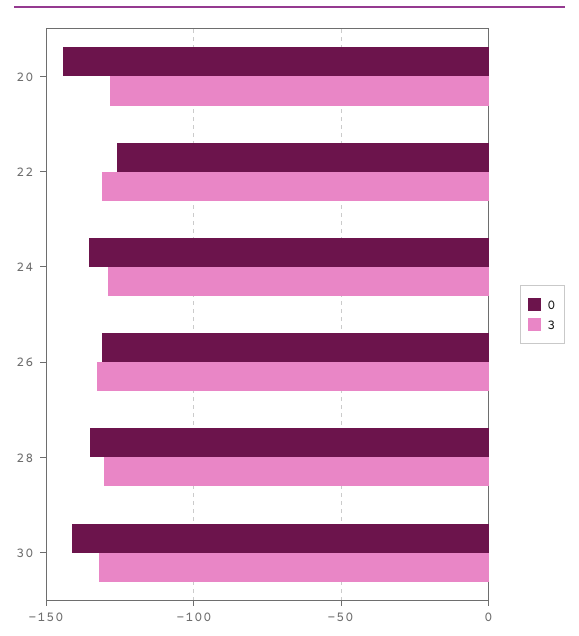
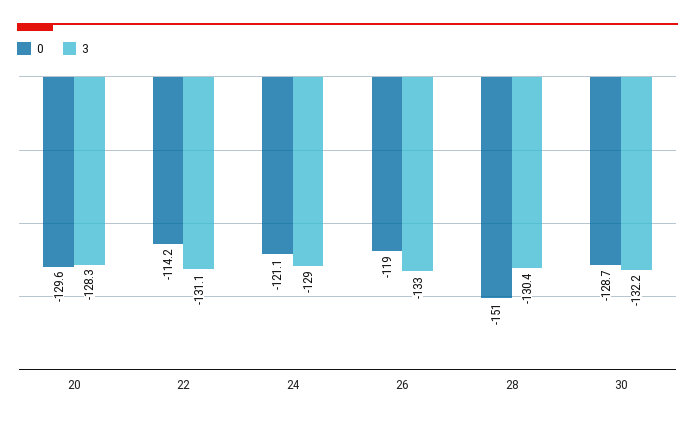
0, 20: -145 -> -129.6
0, 22: -125 -> -114.2
0, 24: -135 -> -121.1
0, 26: -130 -> -119
0, 28: -135 -> -151
0, 30: -140 -> -128.7

